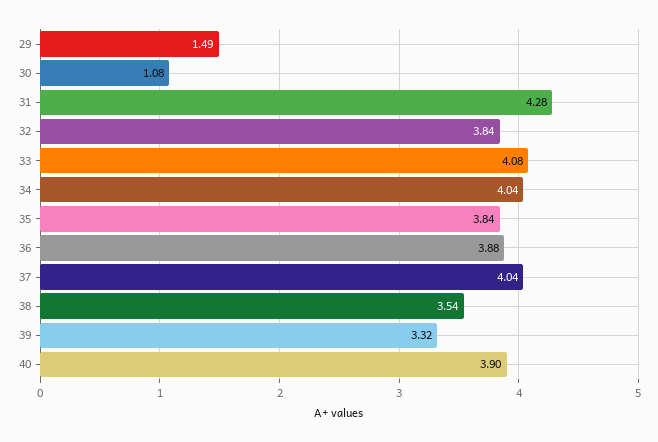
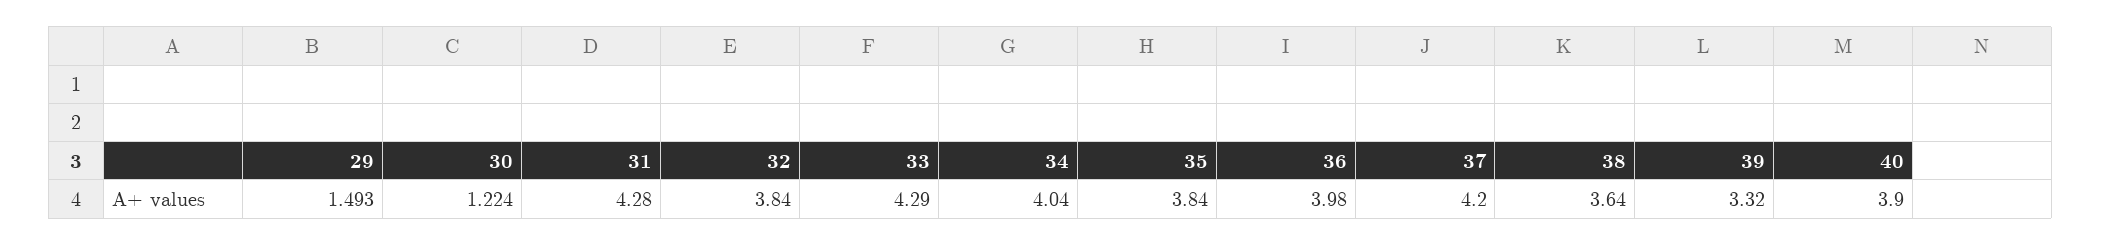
30: 1.08 -> 1.224
33: 4.08 -> 4.29
36: 3.88 -> 3.98
37: 4.04 -> 4.2
38: 3.54 -> 3.64

